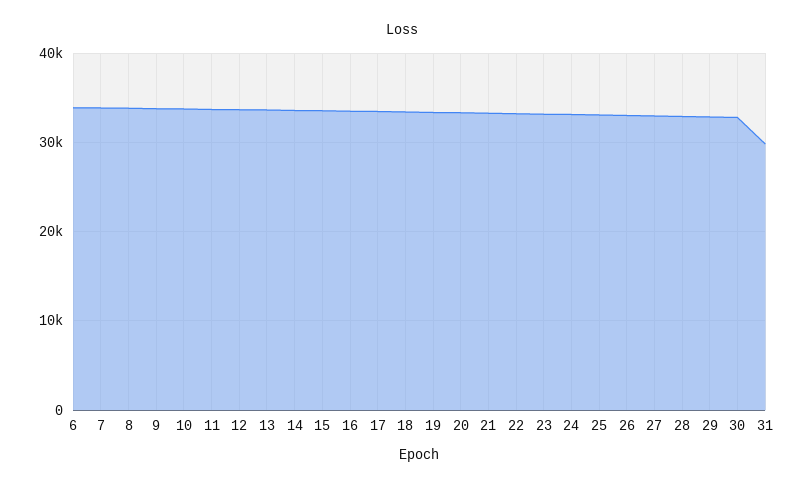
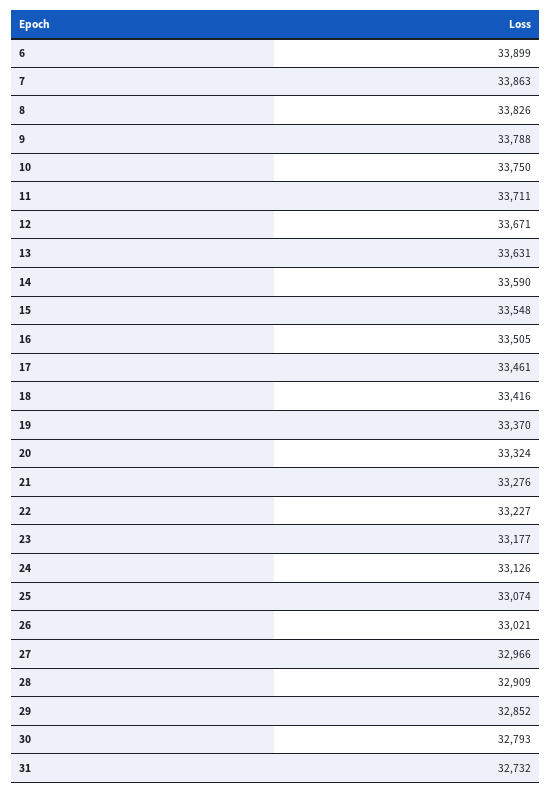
31: 30000 -> 32732

